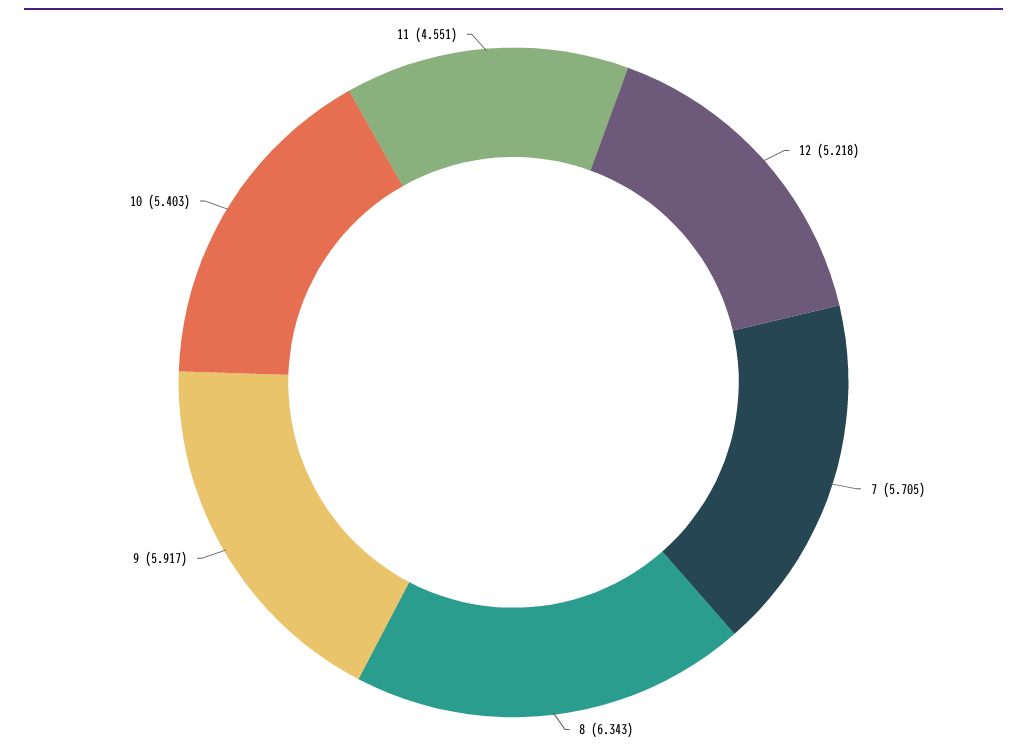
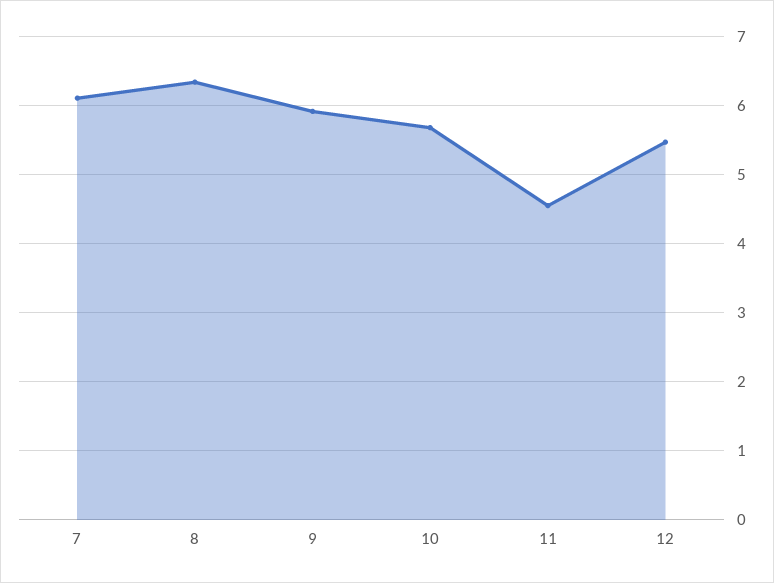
12: 5.218 -> 5.5
7: 5.705 -> 6.1
10: 5.403 -> 5.7

